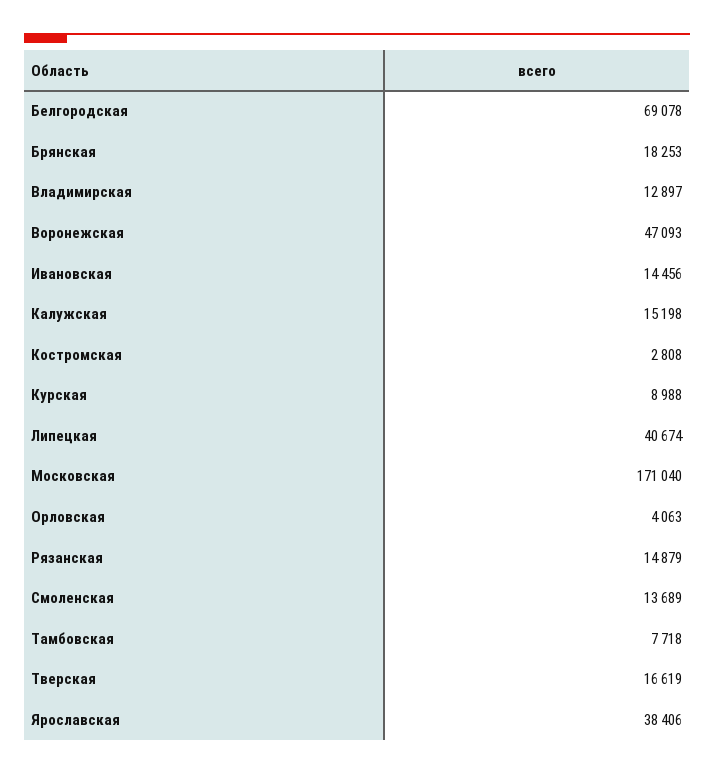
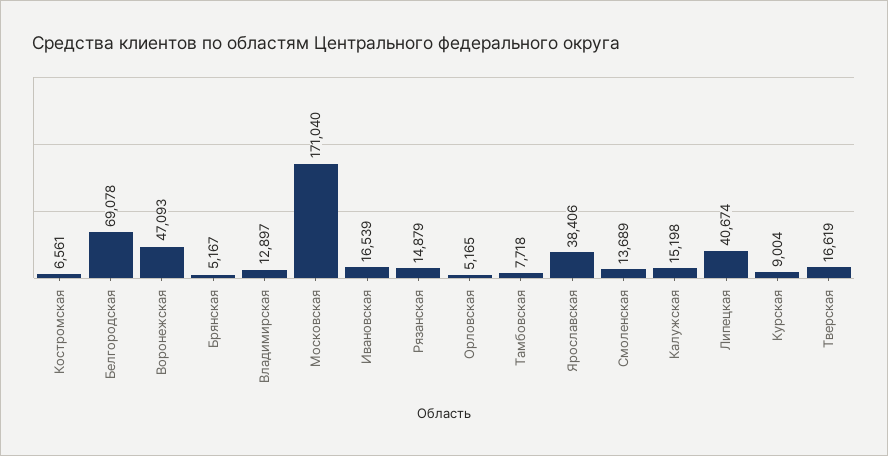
Брянская: 18253 -> 5167
Ивановская: 14456 -> 16539
Костромская: 2808 -> 6561
Курская: 8988 -> 9004
Орловская: 4063 -> 5165

